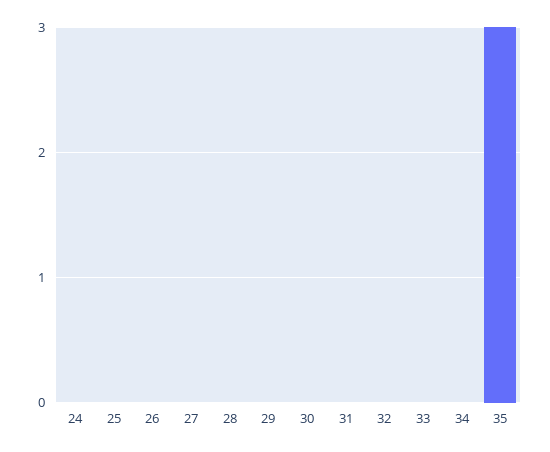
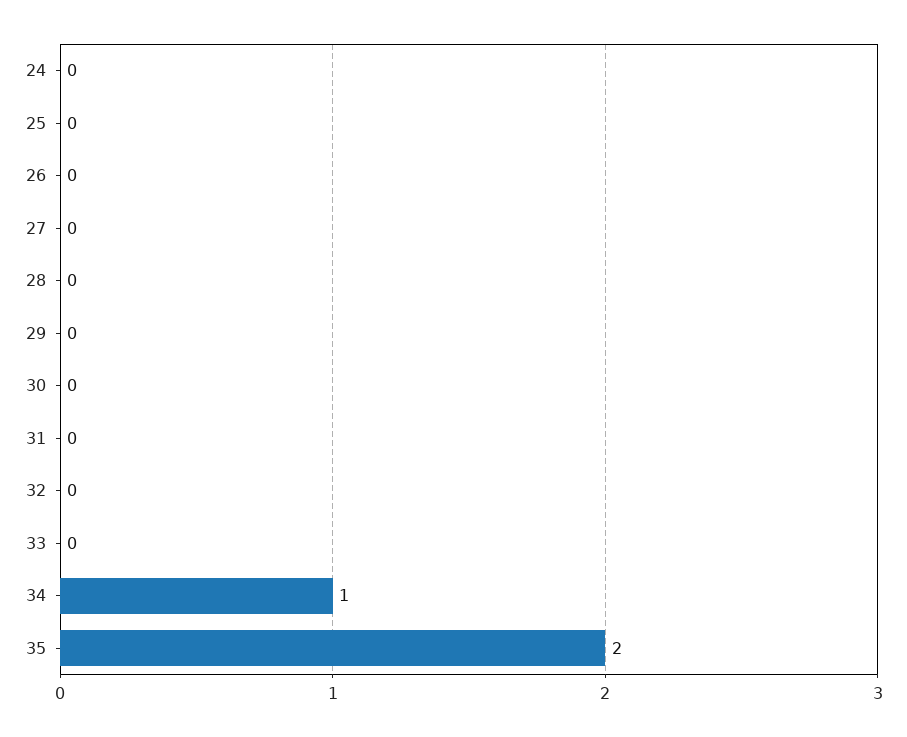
34: 0 -> 1
35: 3 -> 2

